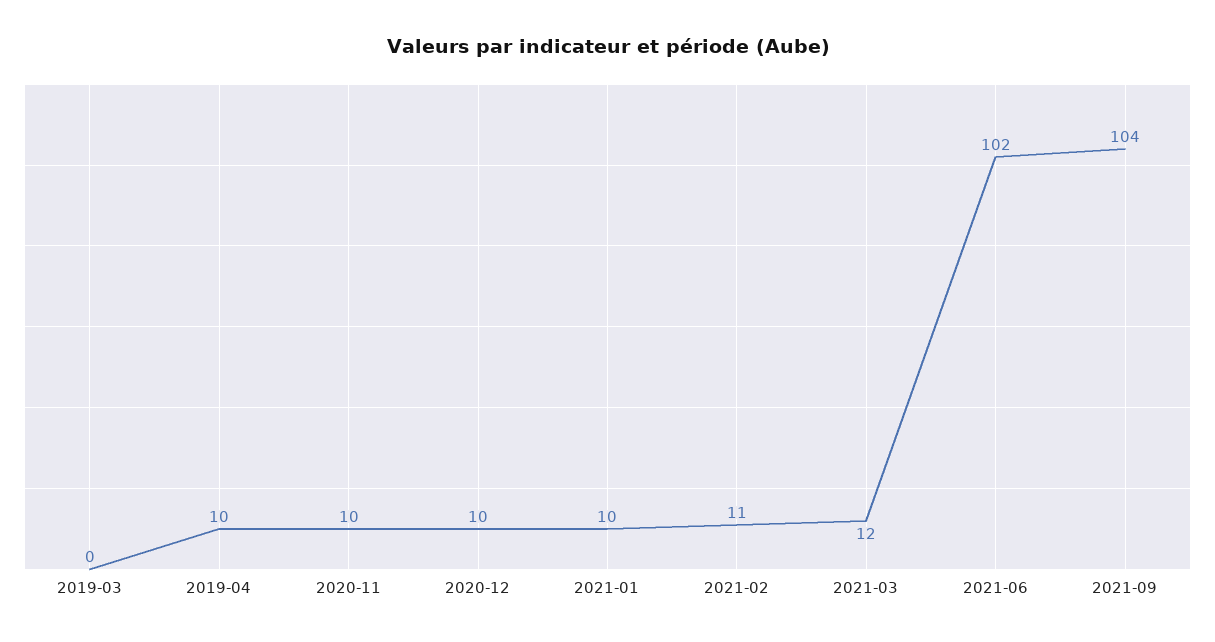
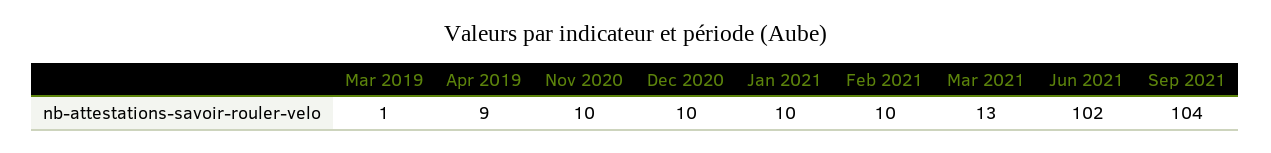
2019-03: 0 -> 1
2019-04: 10 -> 9
2021-02: 11 -> 10
2021-03: 12 -> 13

